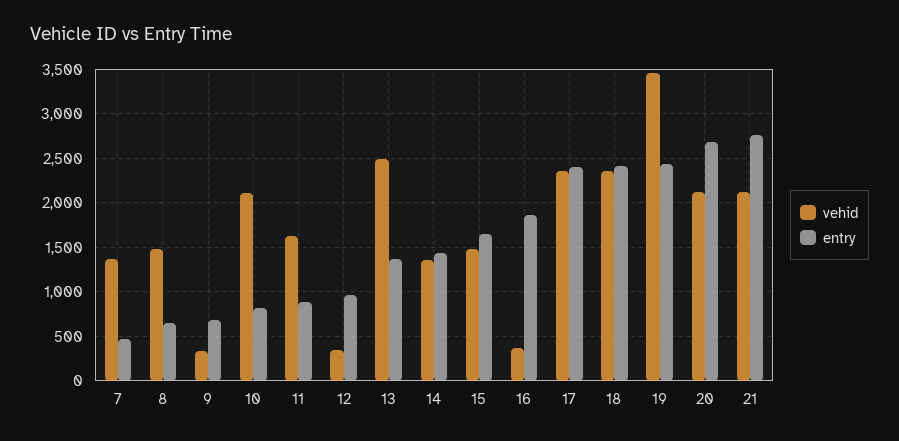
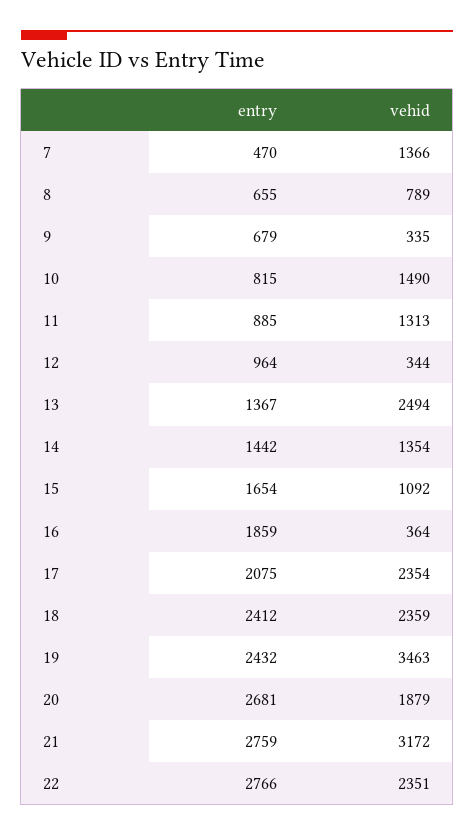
vehid, 8: 1500 -> 789
vehid, 10: 2100 -> 1490
vehid, 11: 1600 -> 1313
vehid, 15: 1500 -> 1092
entry, 17: 2400 -> 2075
vehid, 20: 2100 -> 1879
vehid, 21: 2100 -> 3172
entry, 22: none -> 2766
vehid, 22: none -> 2351

